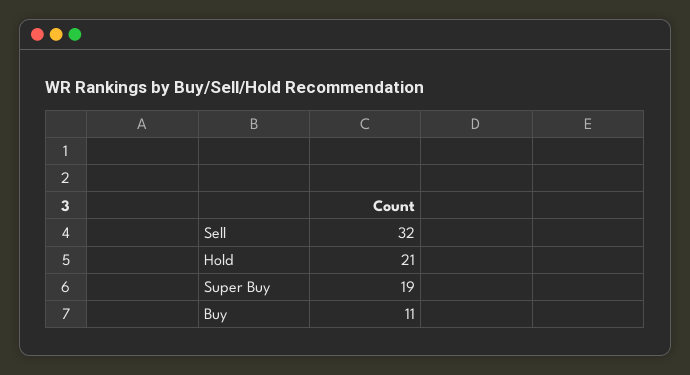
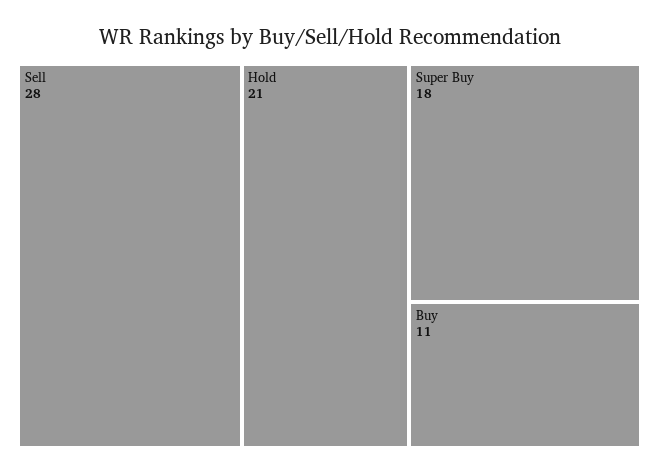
Sell: 32 -> 28
Super Buy: 19 -> 18

